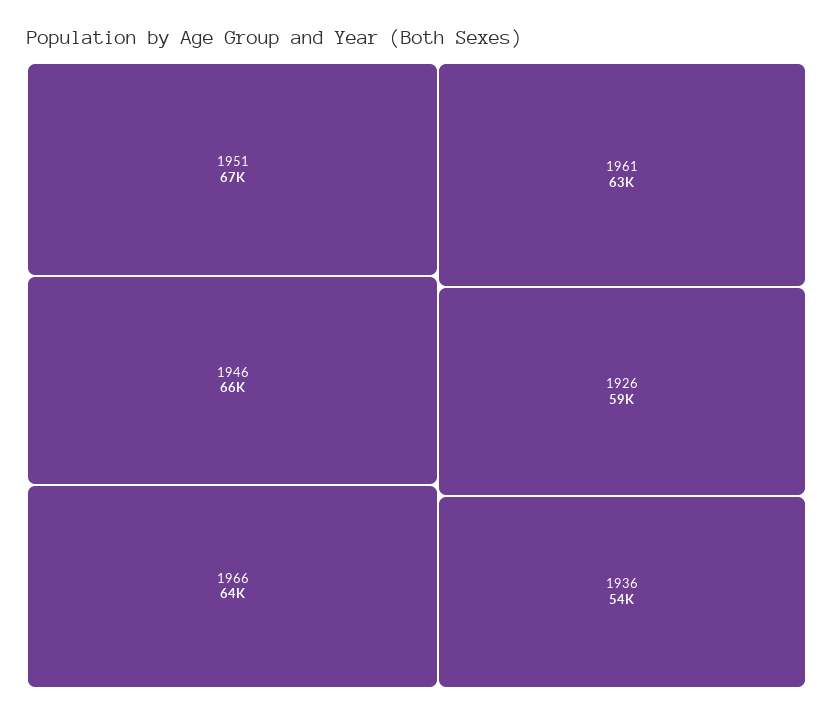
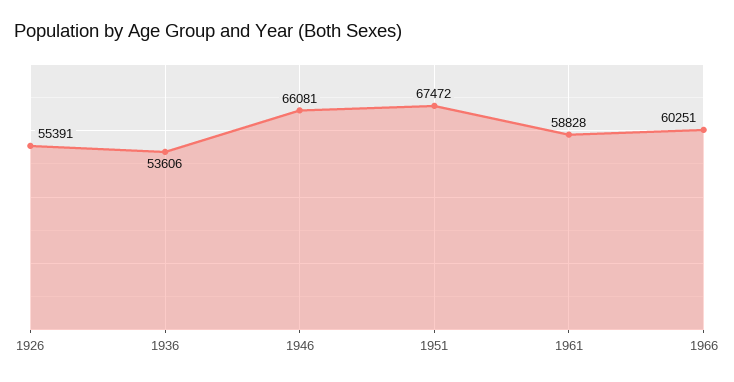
1966: 64000 -> 60251
1961: 63000 -> 58828
1926: 59000 -> 55391

